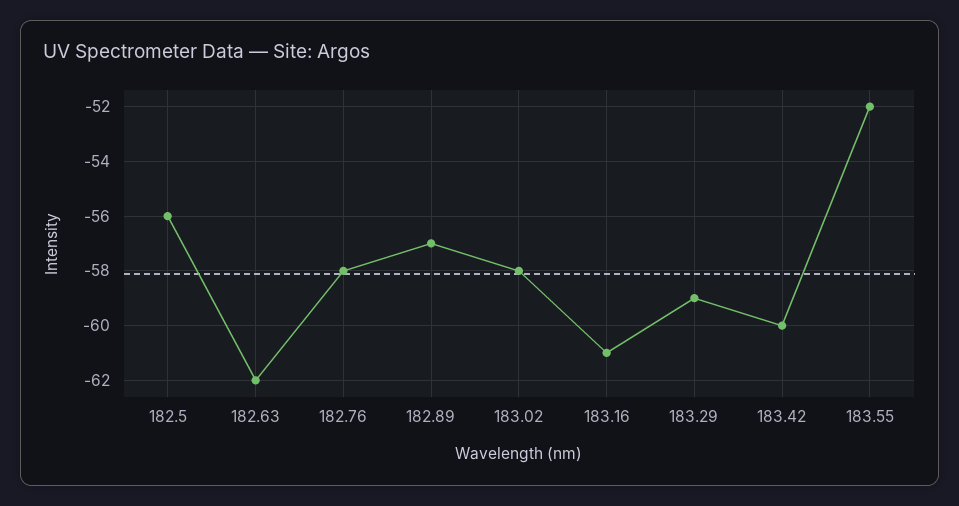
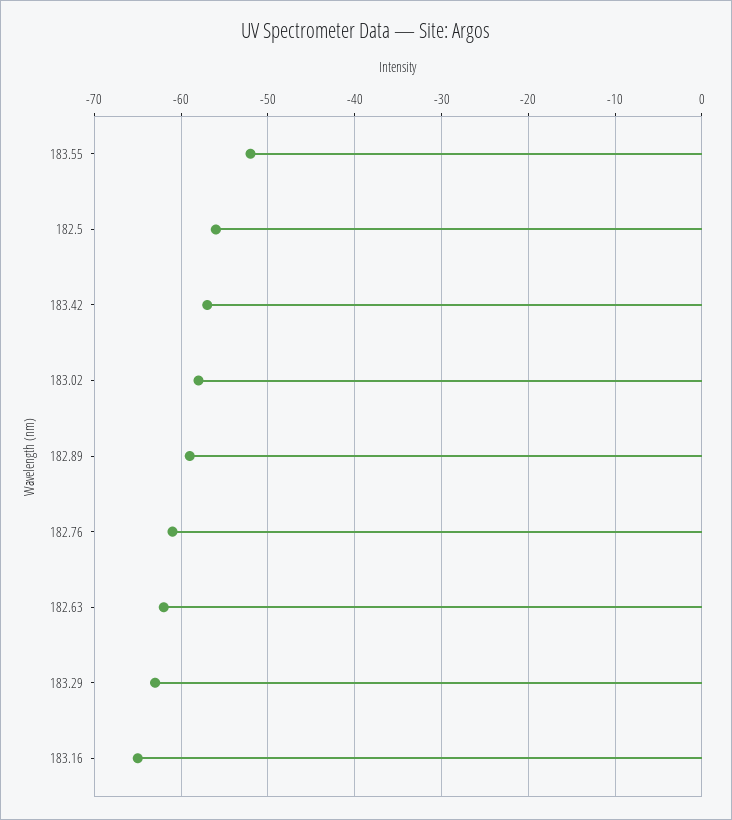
182.76: -58 -> -61
182.89: -57 -> -59
183.16: -61 -> -65
183.29: -59 -> -63
183.42: -60 -> -57

